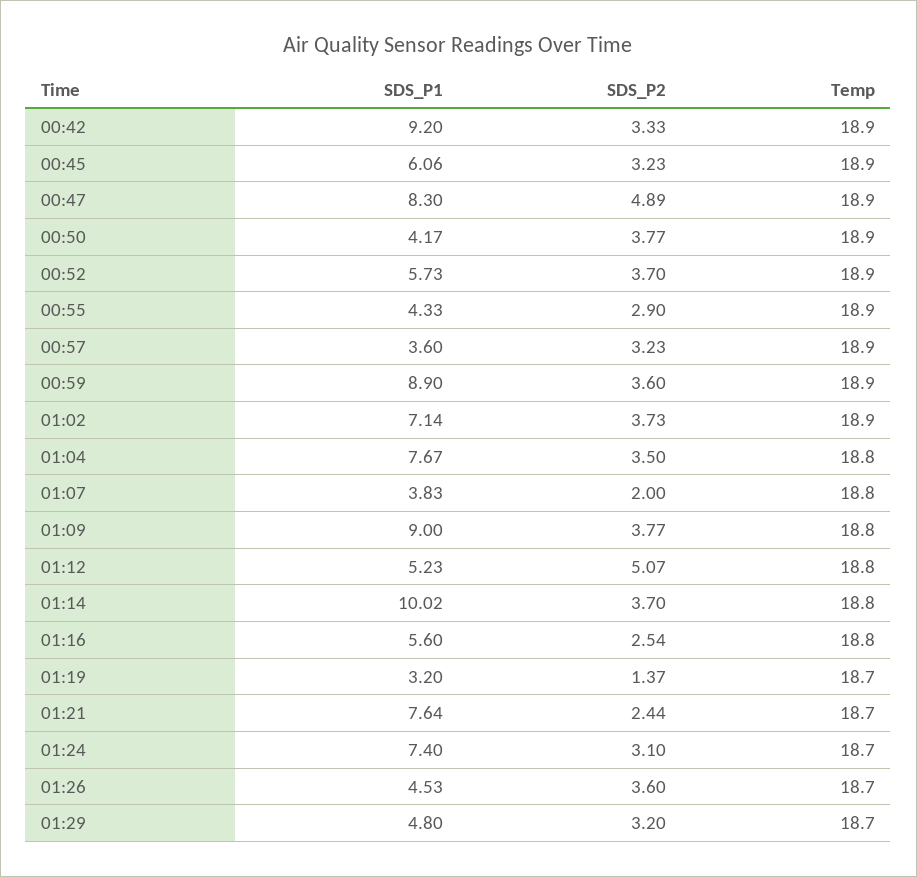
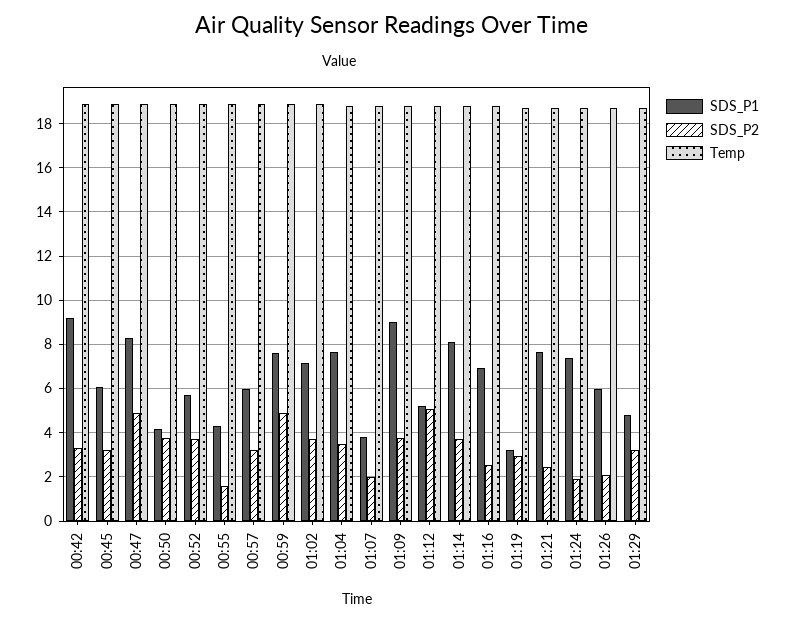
SDS_P2, 00:55: 2.9 -> 1.5
SDS_P1, 00:57: 3.6 -> 6
SDS_P1, 00:59: 8.9 -> 7.5
SDS_P2, 00:59: 3.6 -> 5
SDS_P1, 01:14: 10.02 -> 8
SDS_P1, 01:16: 5.6 -> 7
SDS_P2, 01:19: 1.37 -> 3
SDS_P2, 01:24: 3.1 -> 2
SDS_P1, 01:26: 4.53 -> 6
SDS_P2, 01:26: 3.6 -> 2

